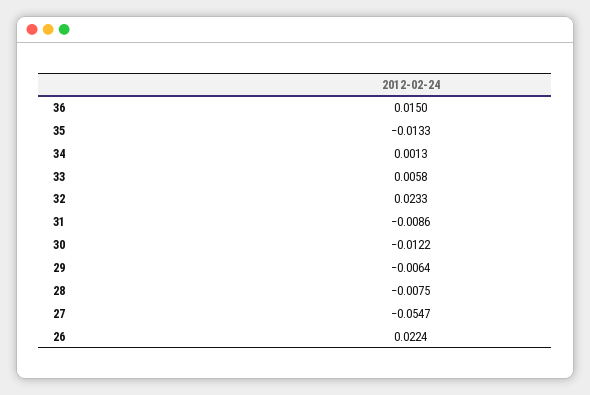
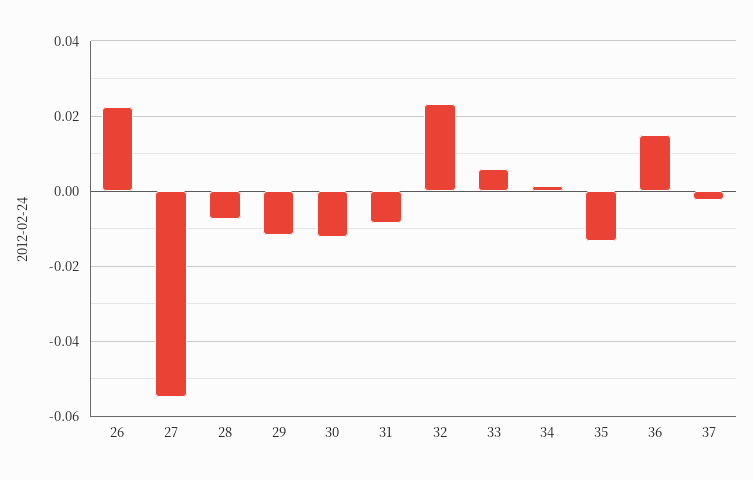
29: -0.0064 -> -0.012
37: none -> -0.002

